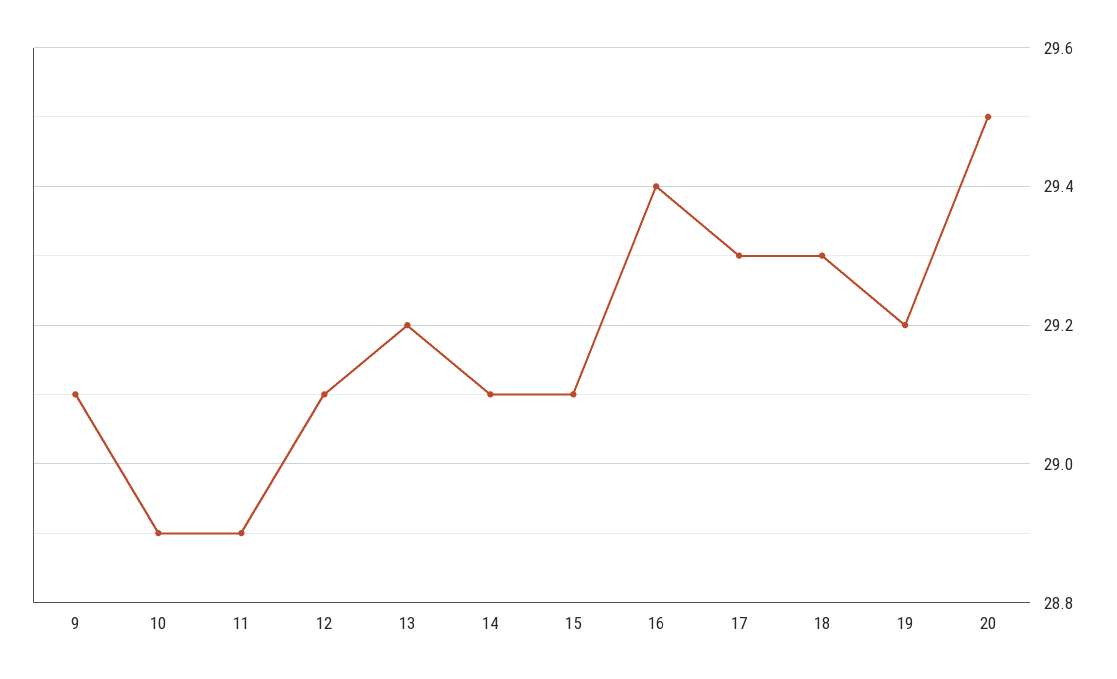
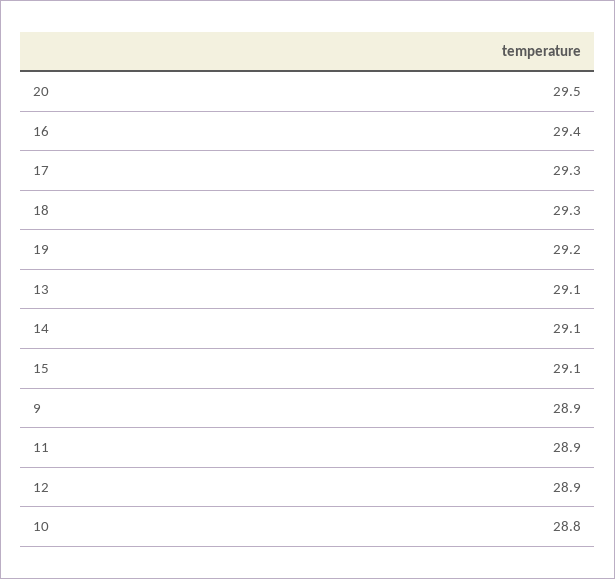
9: 29.1 -> 28.9
10: 28.9 -> 28.8
12: 29.1 -> 28.9
13: 29.2 -> 29.1

